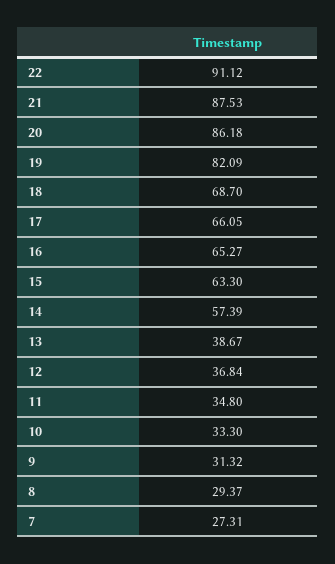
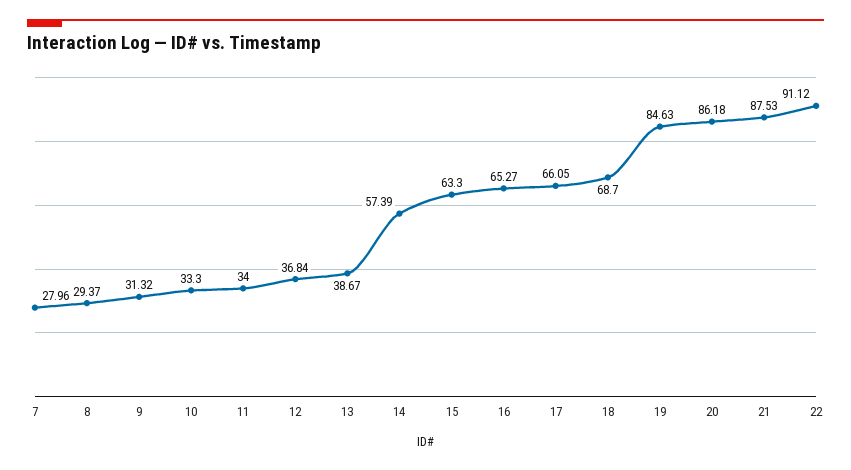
19: 82.09 -> 84.63
11: 34.8 -> 34
7: 27.31 -> 27.96

